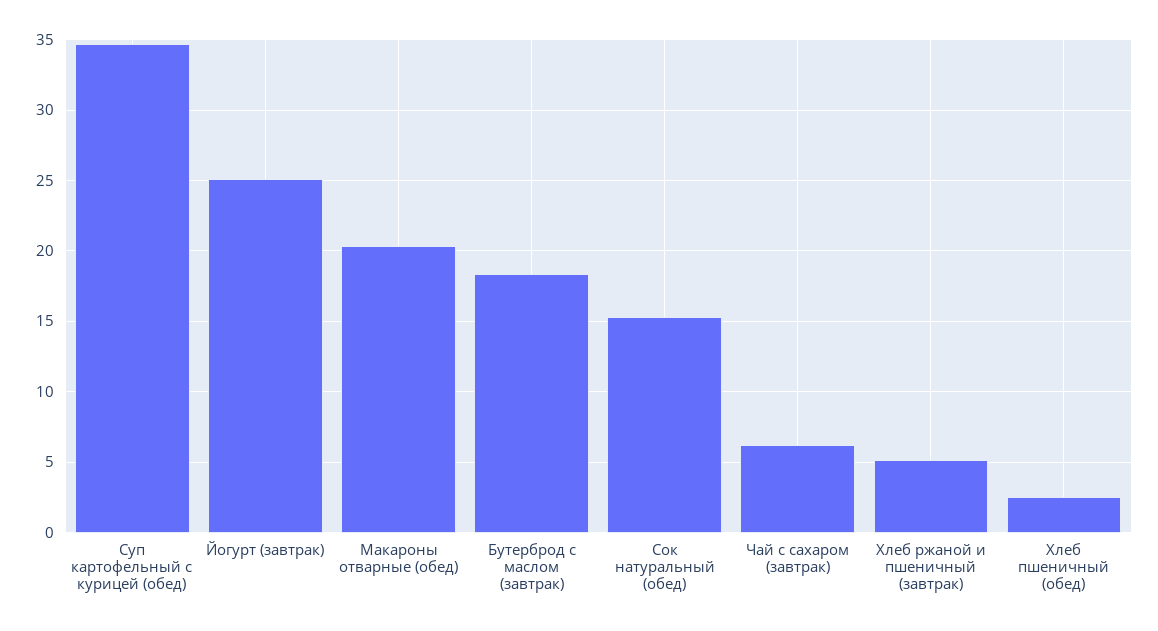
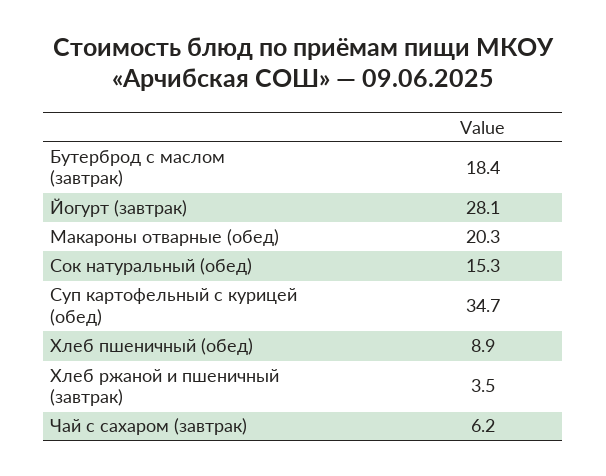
Йогурт (завтрак): 25 -> 28.1
Хлеб ржаной и пшеничный (завтрак): 5 -> 3.5
Хлеб пшеничный (обед): 2.5 -> 8.9

